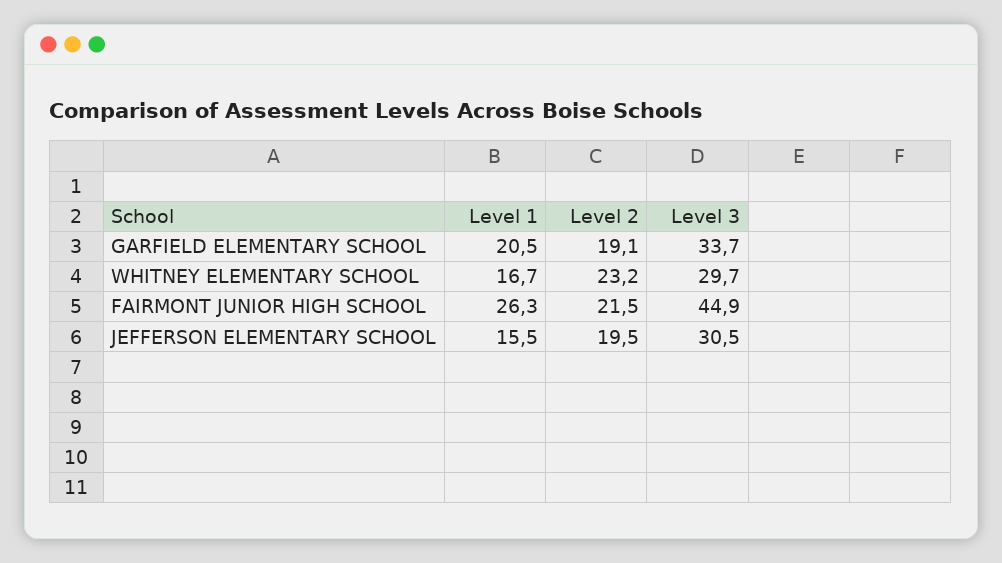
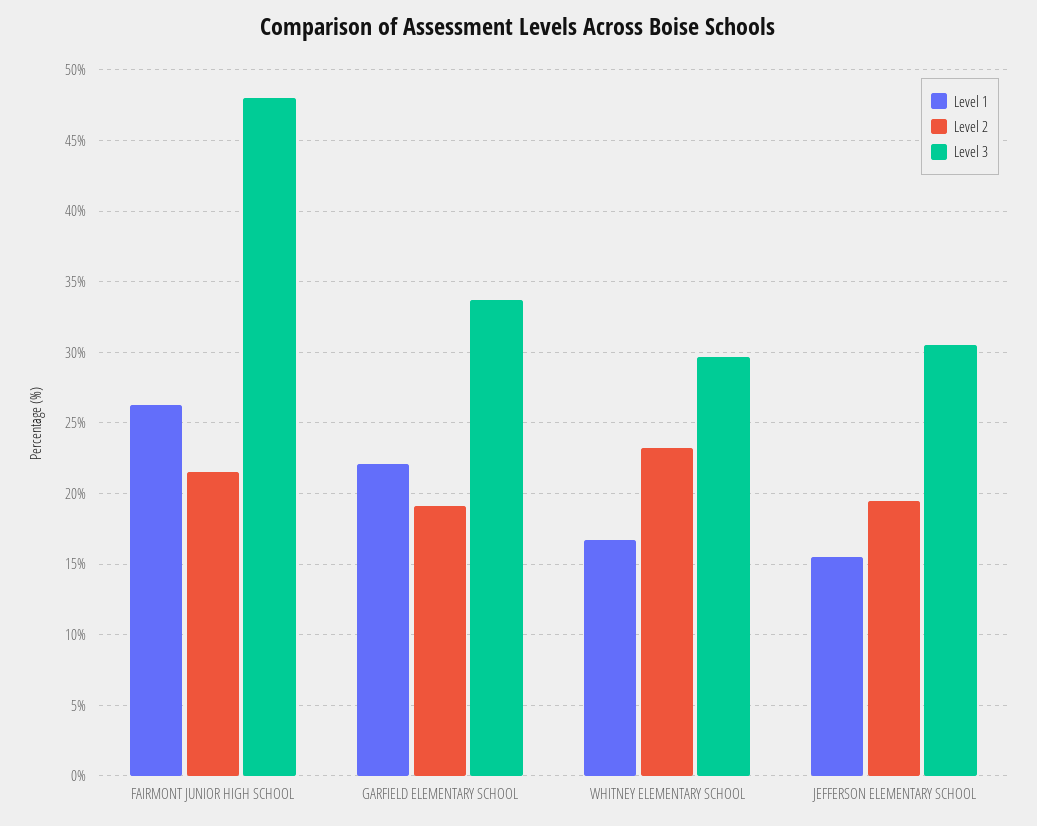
Level 1, GARFIELD ELEMENTARY SCHOOL: 20.5 -> 22
Level 3, FAIRMONT JUNIOR HIGH SCHOOL: 44.9 -> 48

